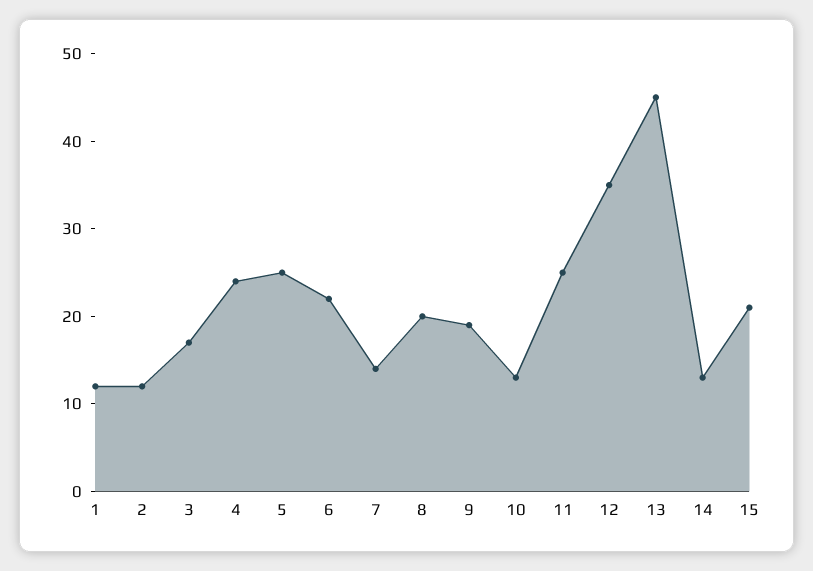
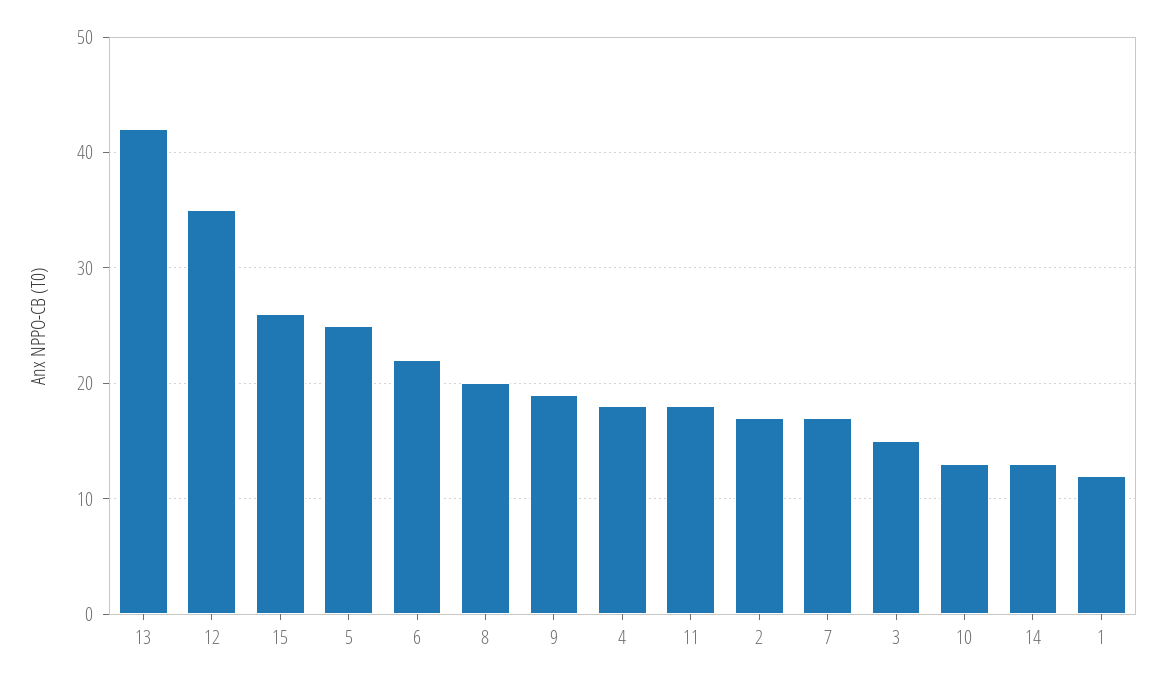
2: 12 -> 17
3: 17 -> 15
4: 24 -> 18
7: 14 -> 17
11: 25 -> 18
13: 45 -> 42
15: 21 -> 26

